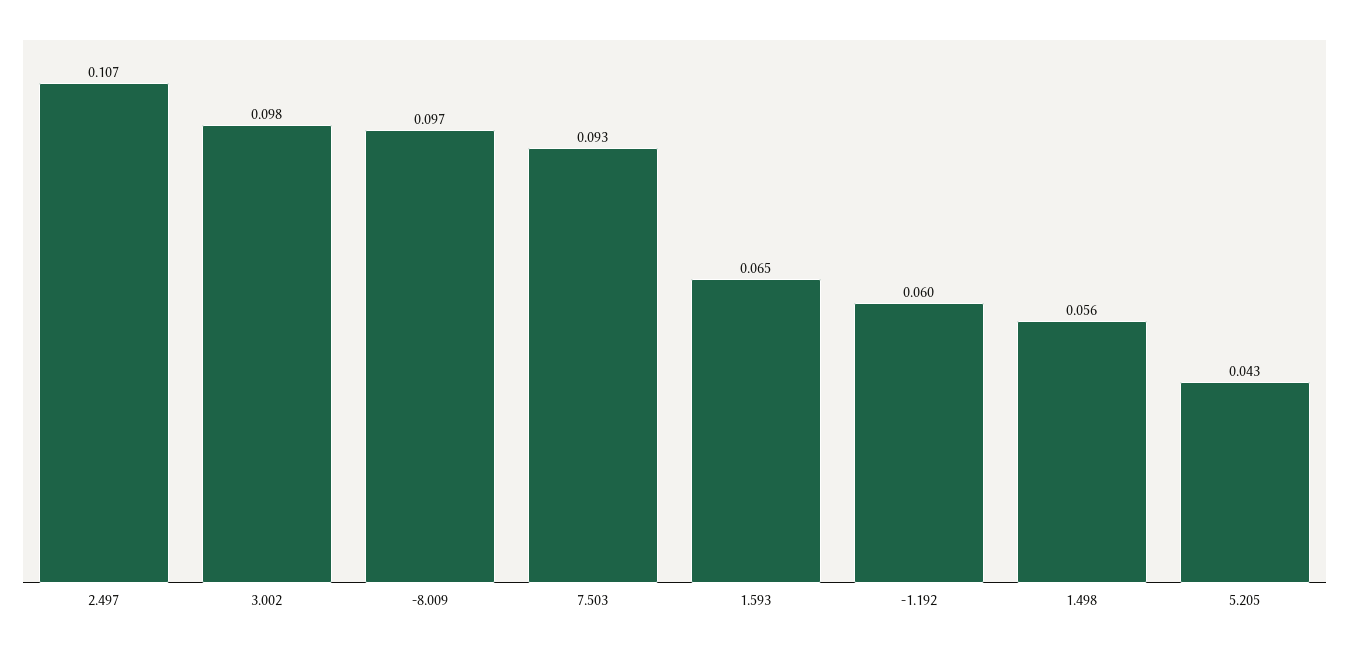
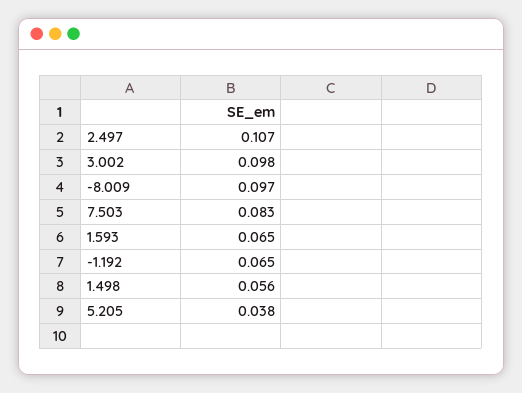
7.503: 0.093 -> 0.083
-1.192: 0.06 -> 0.065
5.205: 0.043 -> 0.038

